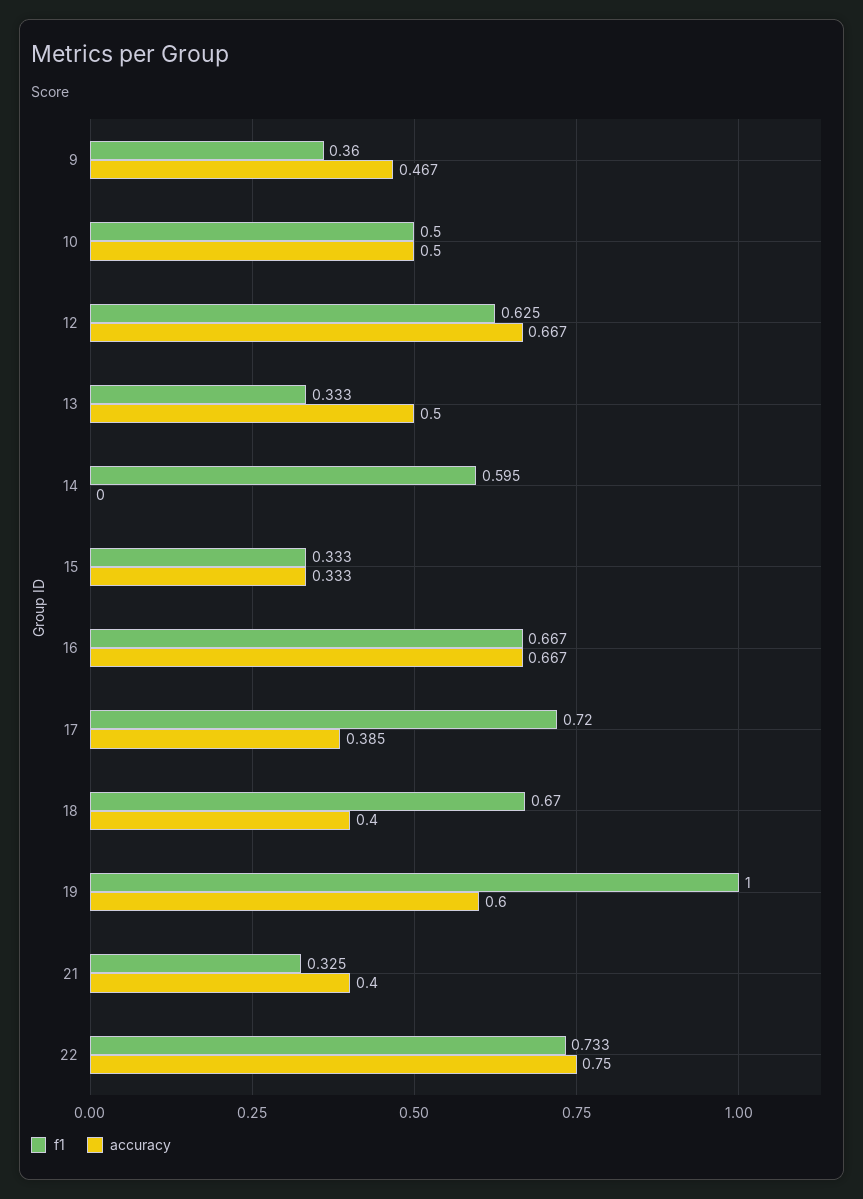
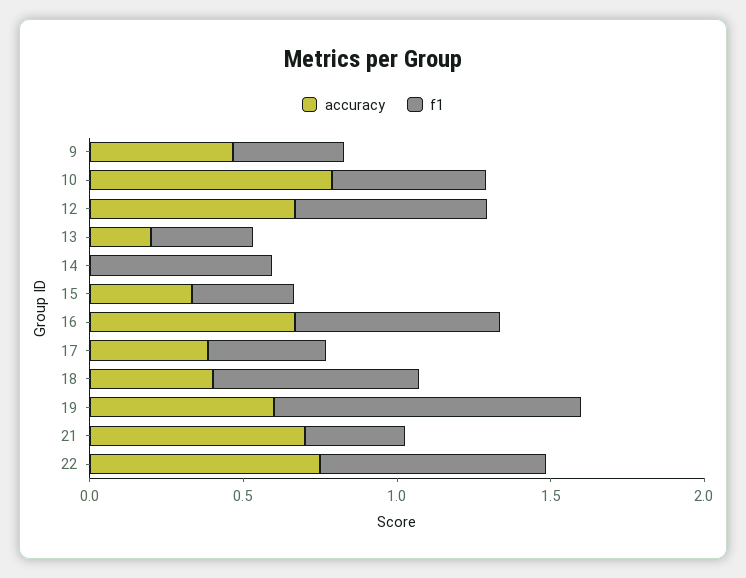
accuracy, 10: 0.5 -> 0.8
accuracy, 13: 0.5 -> 0.2
f1, 17: 0.72 -> 0.4
accuracy, 21: 0.4 -> 0.7

